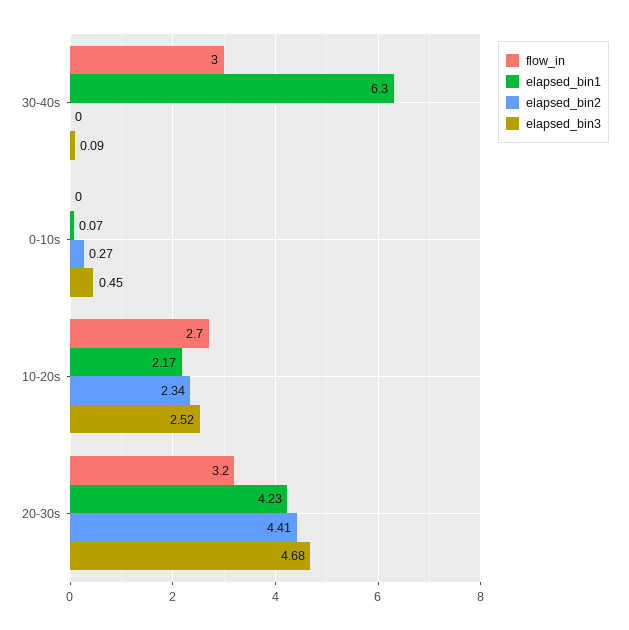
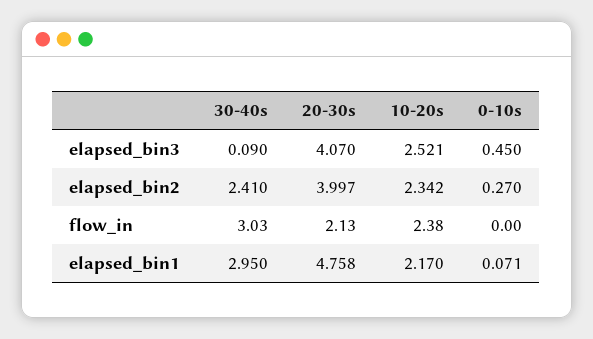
elapsed_bin1, 30-40s: 6.3 -> 2.95
elapsed_bin2, 30-40s: 0 -> 2.41
flow_in, 10-20s: 2.7 -> 2.38
flow_in, 20-30s: 3.2 -> 2.13
elapsed_bin1, 20-30s: 4.23 -> 4.758
elapsed_bin2, 20-30s: 4.41 -> 3.997
elapsed_bin3, 20-30s: 4.68 -> 4.07

